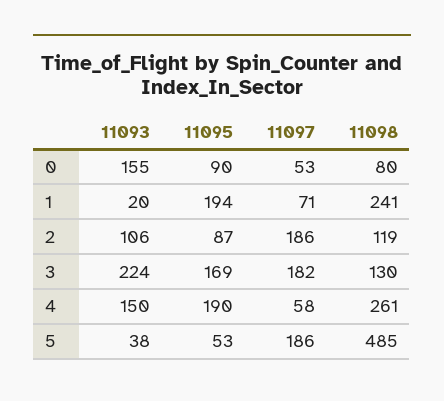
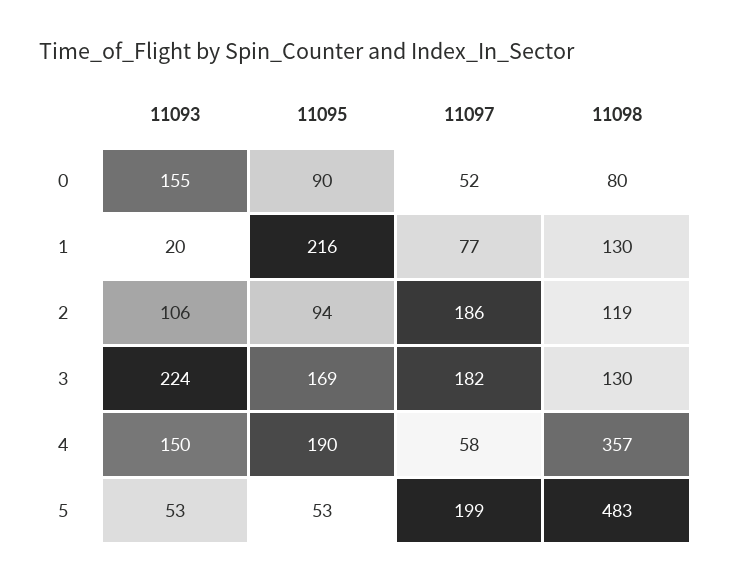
11097, 0: 53 -> 52
11095, 1: 194 -> 216
11097, 1: 71 -> 77
11098, 1: 241 -> 130
11095, 2: 87 -> 94
11098, 4: 261 -> 357
11093, 5: 38 -> 53
11097, 5: 186 -> 199
11098, 5: 485 -> 483

